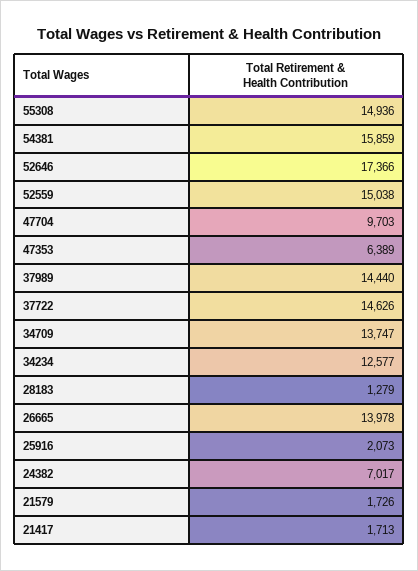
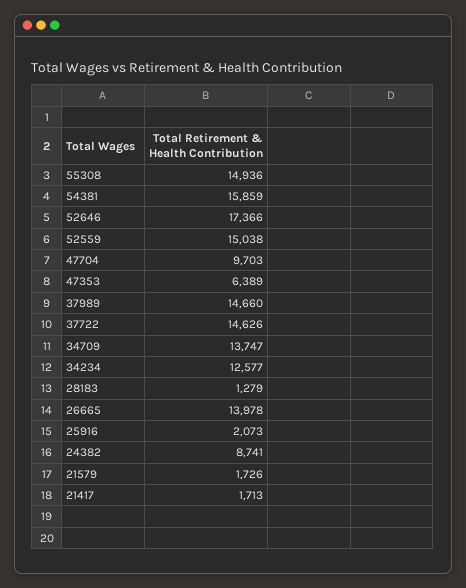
37989: 14440 -> 14660
24382: 7017 -> 8741

